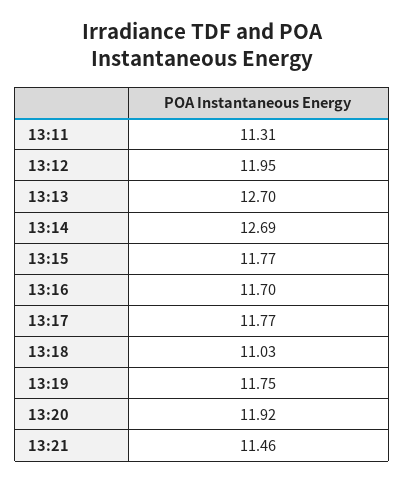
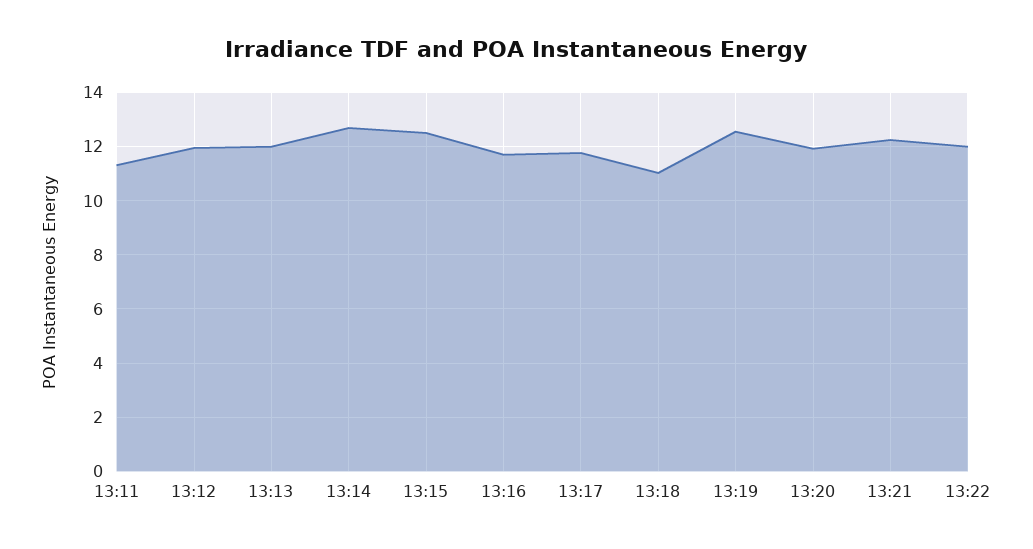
13:13: 12.7 -> 12
13:15: 11.77 -> 12.5
13:19: 11.75 -> 12.5
13:21: 11.46 -> 12.25
13:22: none -> 12

